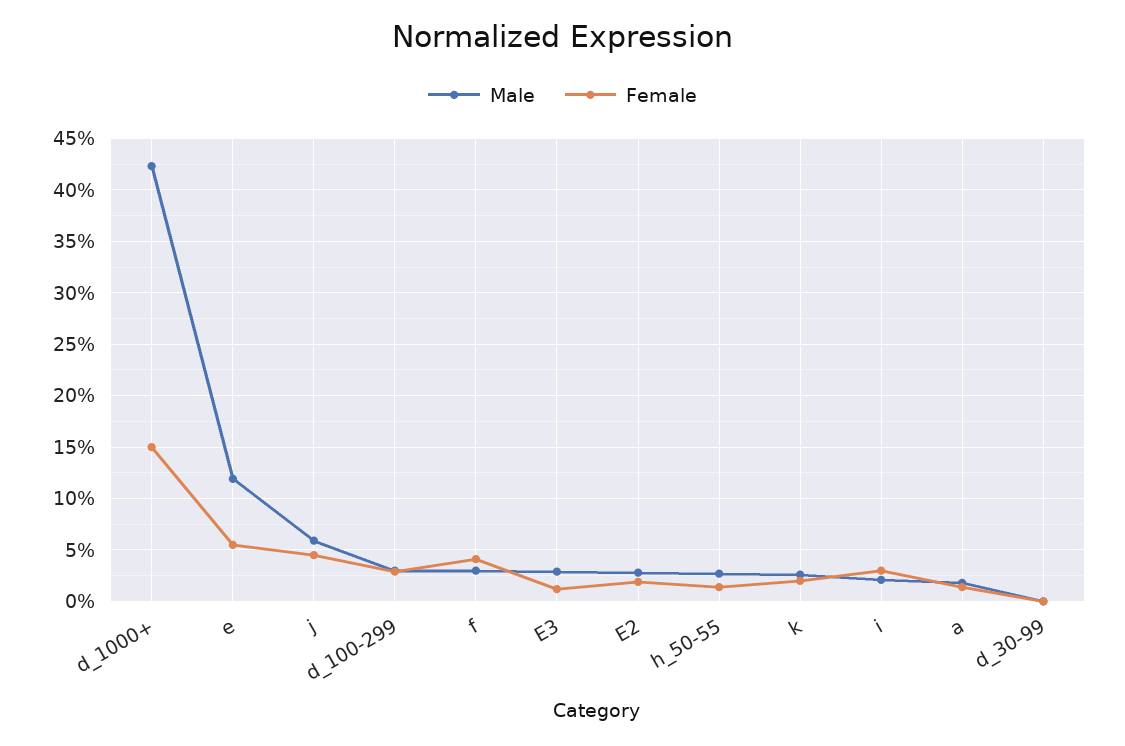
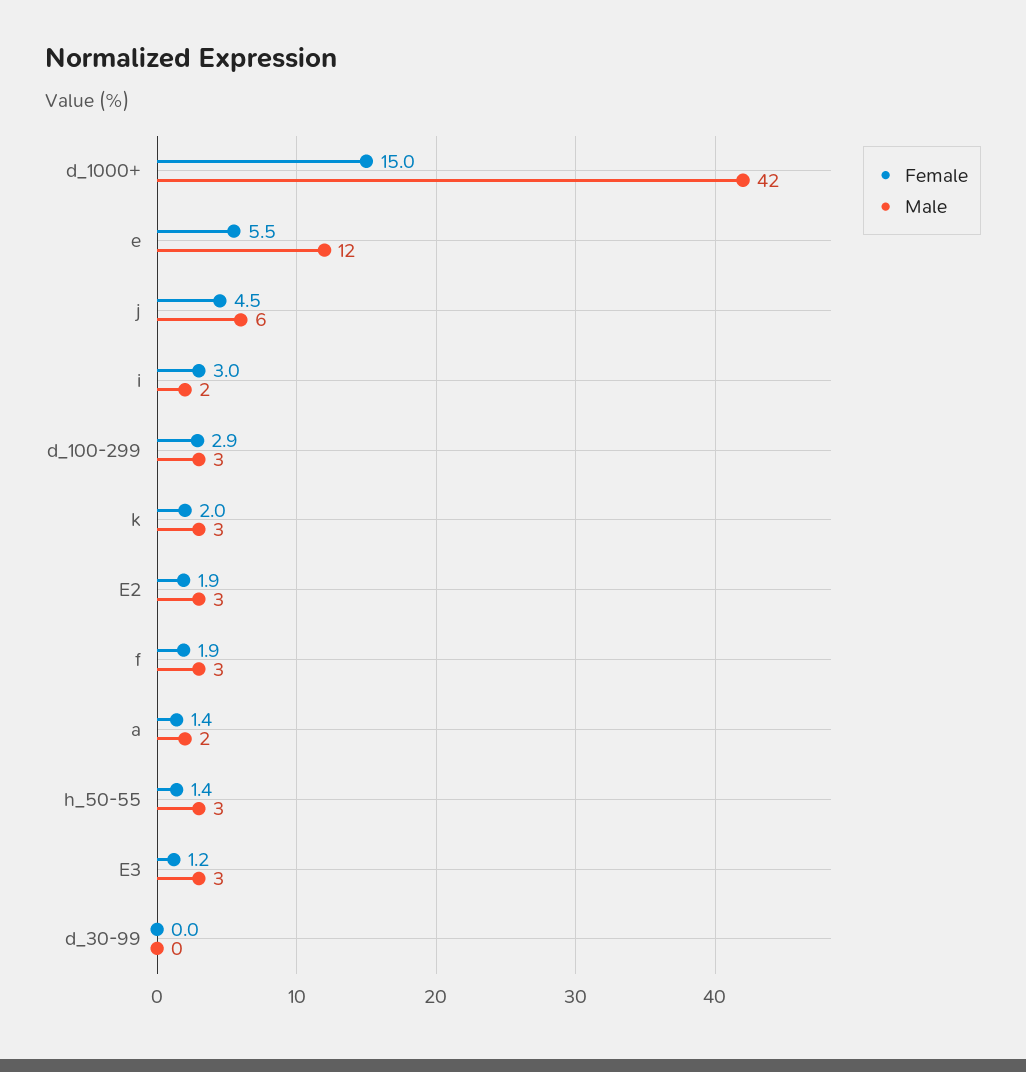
Female, f: 4 -> 1.9

